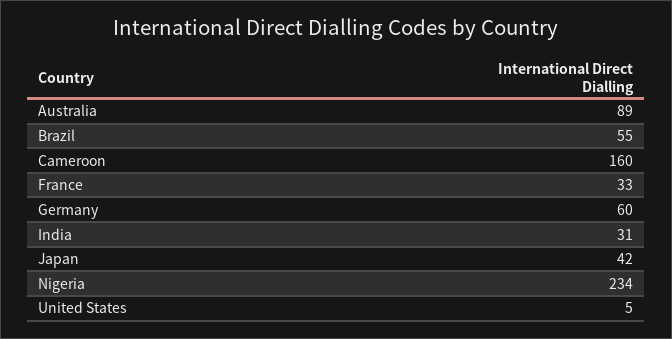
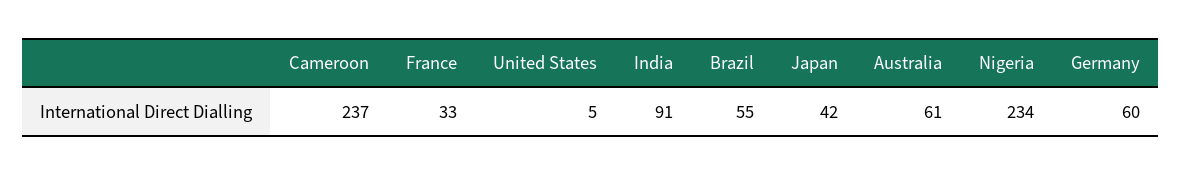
Australia: 89 -> 61
Cameroon: 160 -> 237
India: 31 -> 91

